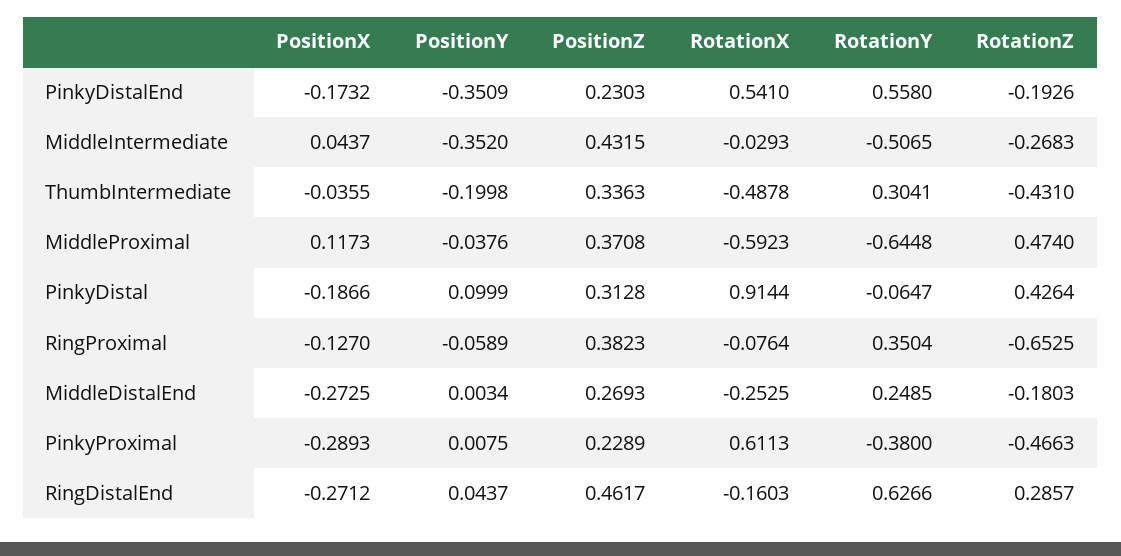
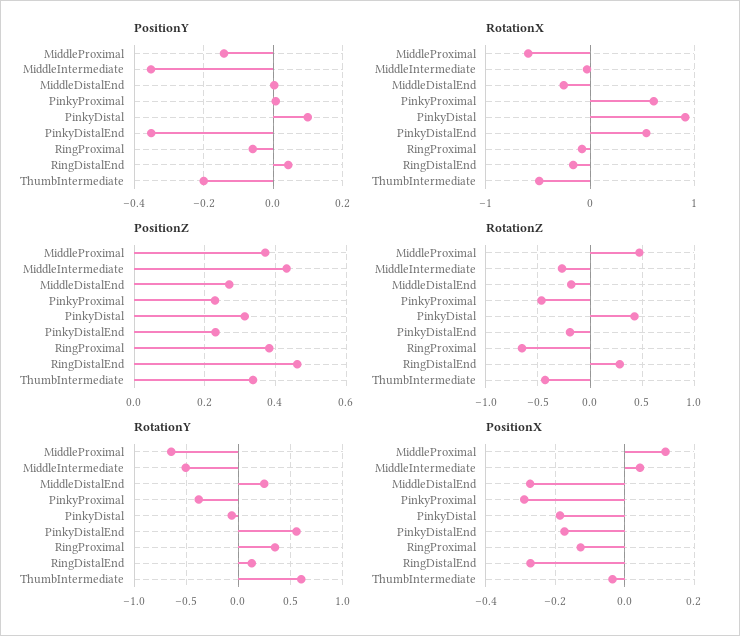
RotationY, ThumbIntermediate: 0.3041 -> 0.6
PositionY, MiddleProximal: -0.0376 -> -0.14
RotationY, RingDistalEnd: 0.6266 -> 0.1

